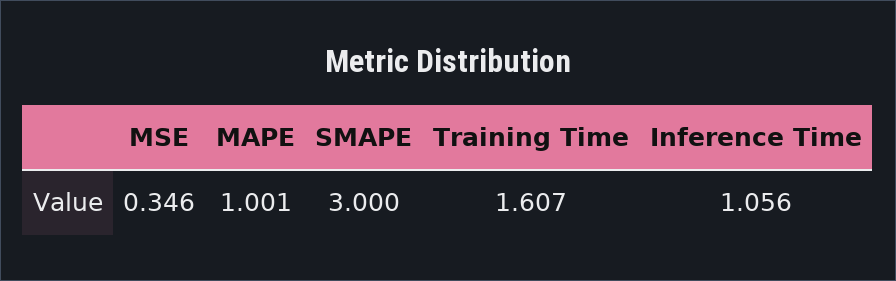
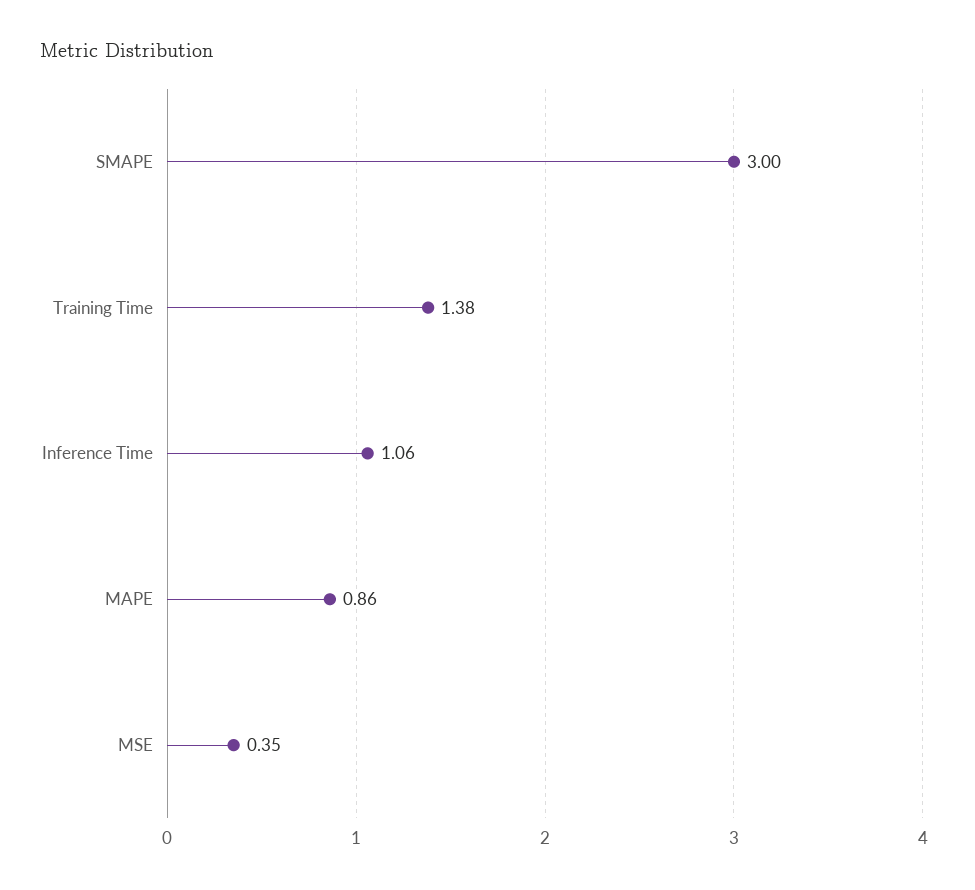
MAPE: 1.001 -> 0.86
Training Time: 1.607 -> 1.38

